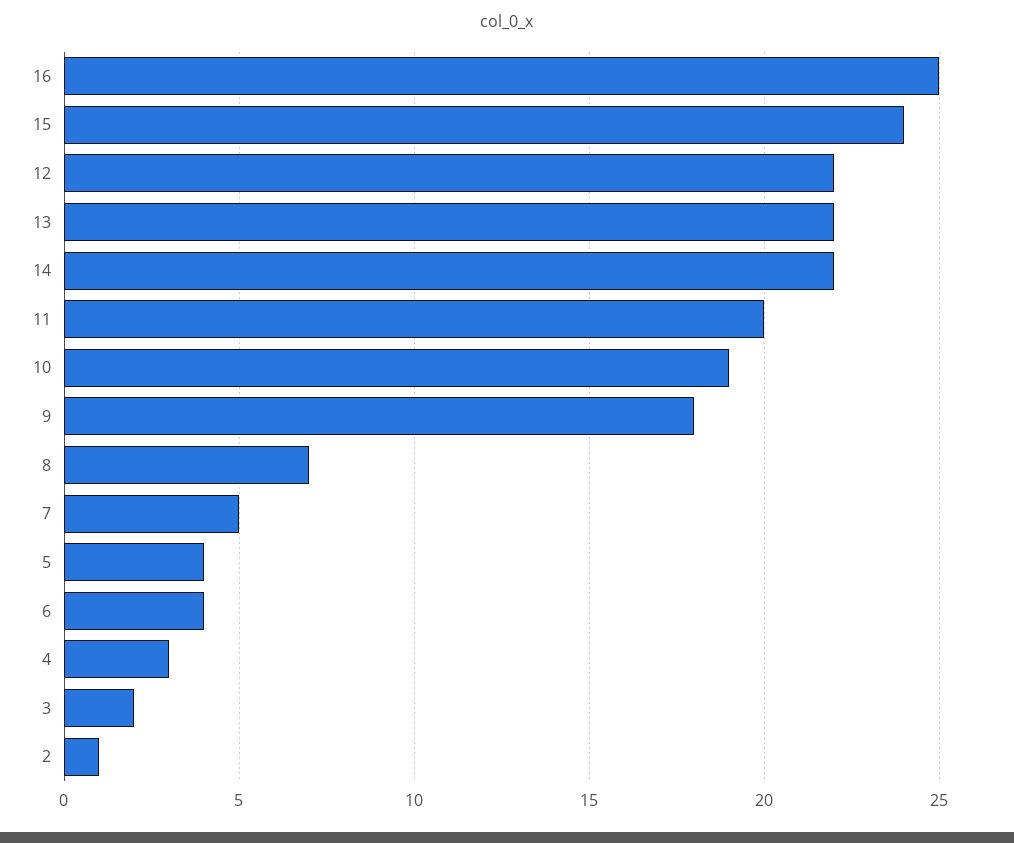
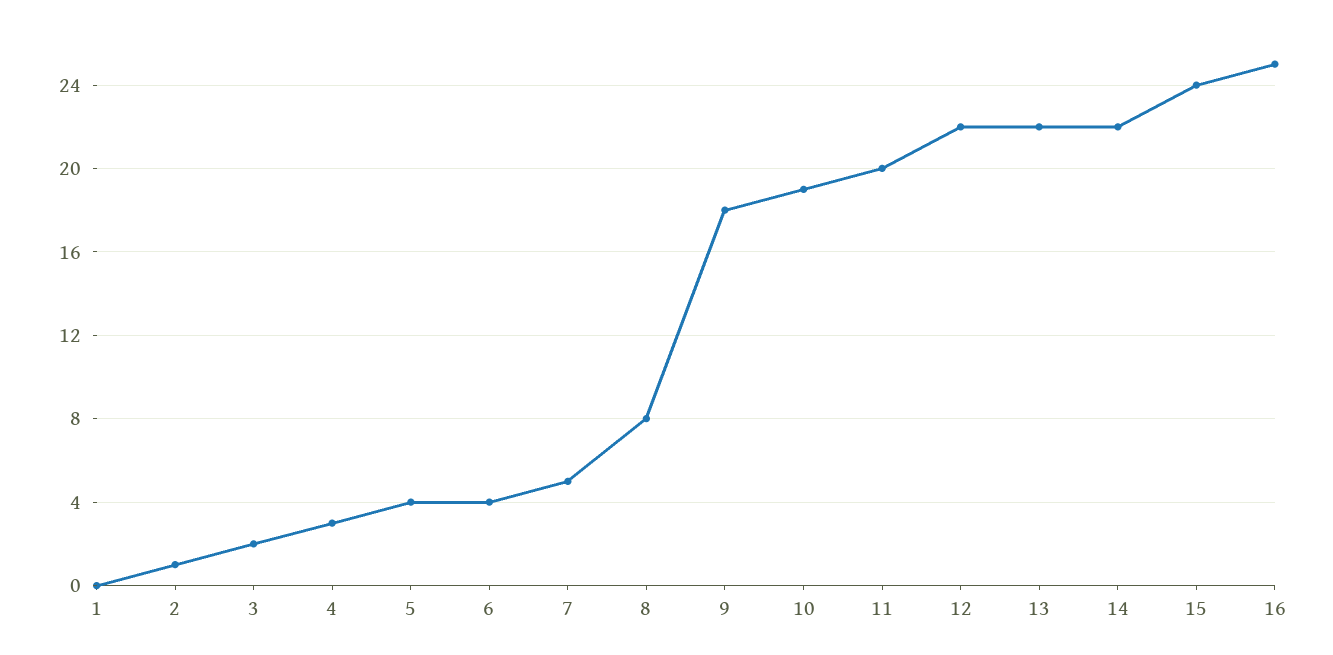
8: 7 -> 8
1: none -> 0

